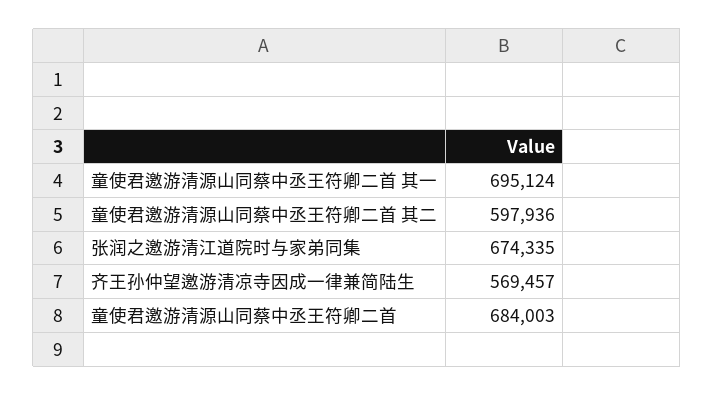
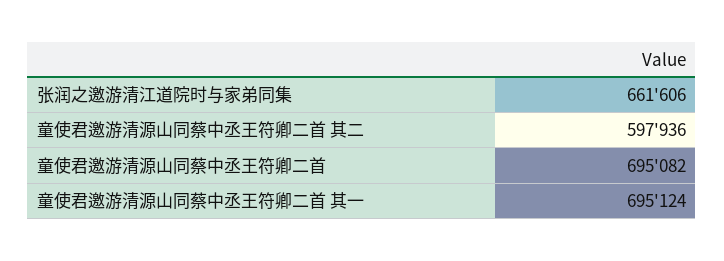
张润之邀游清江道院时与家弟同集: 674335 -> 661606
齐王孙仲望邀游清凉寺因成一律兼简陆生: 569457 -> none
童使君邀游清源山同蔡中丞王符卿二首: 684003 -> 695082

